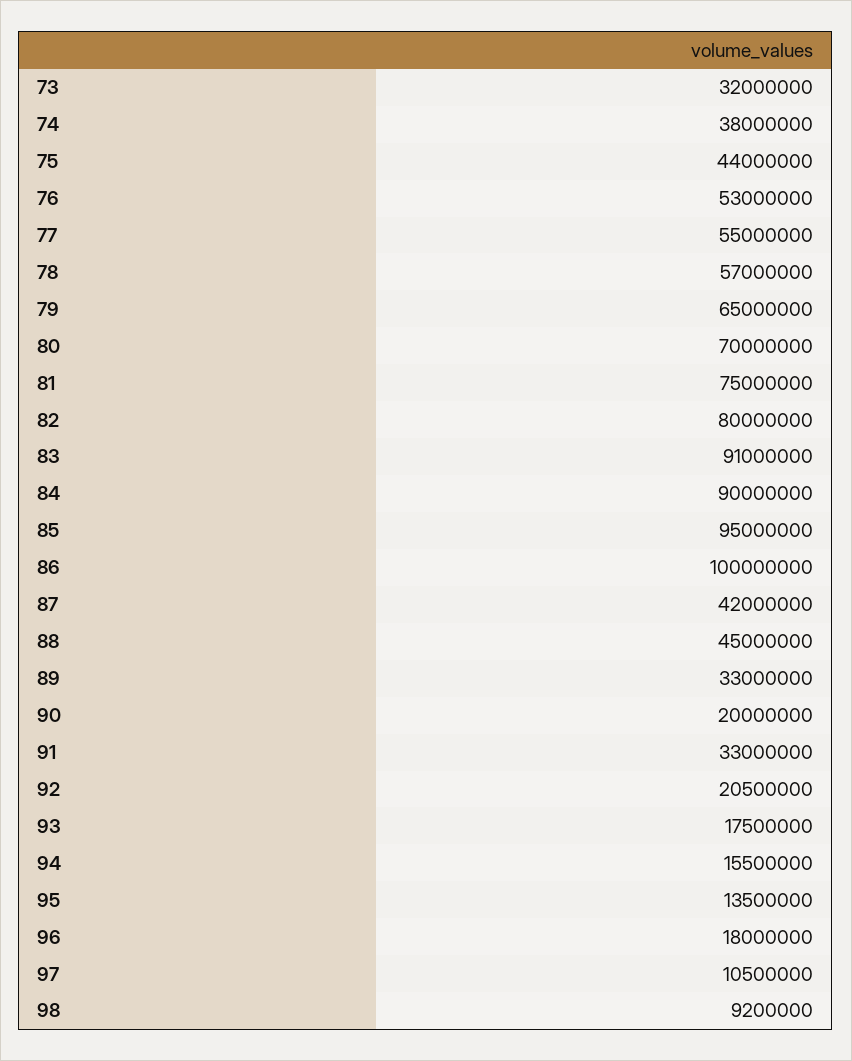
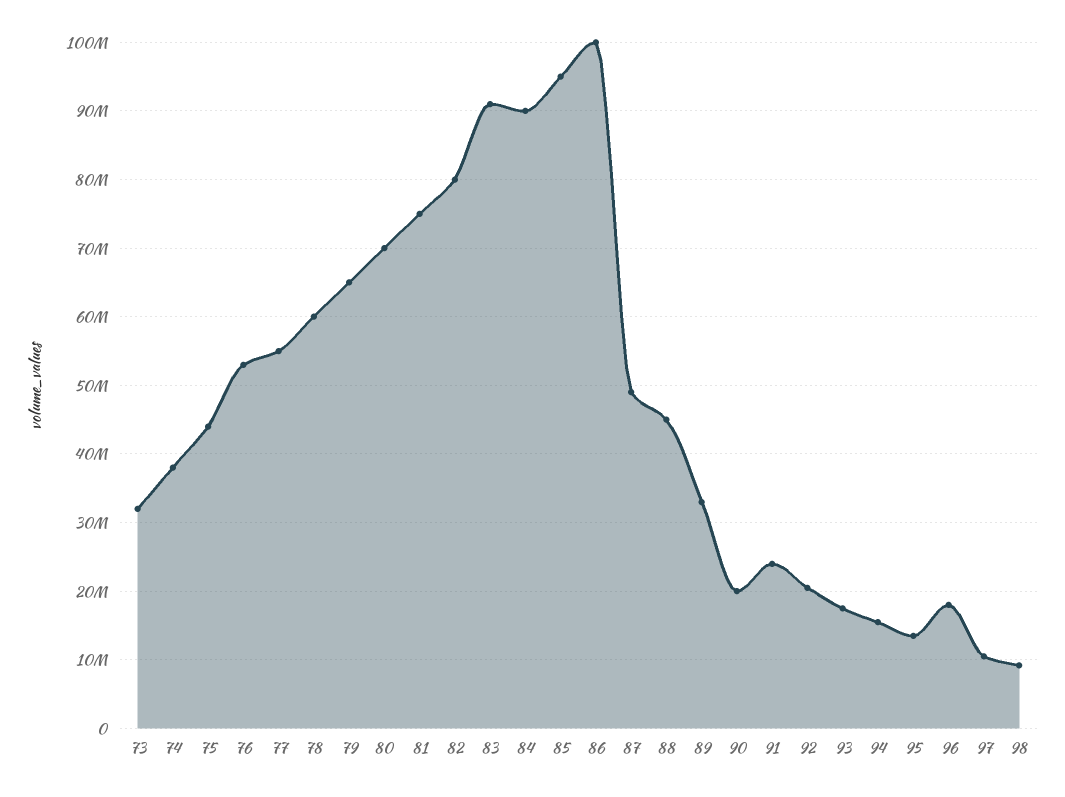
78: 57000000 -> 60000000
87: 42000000 -> 49000000
91: 33000000 -> 24000000

